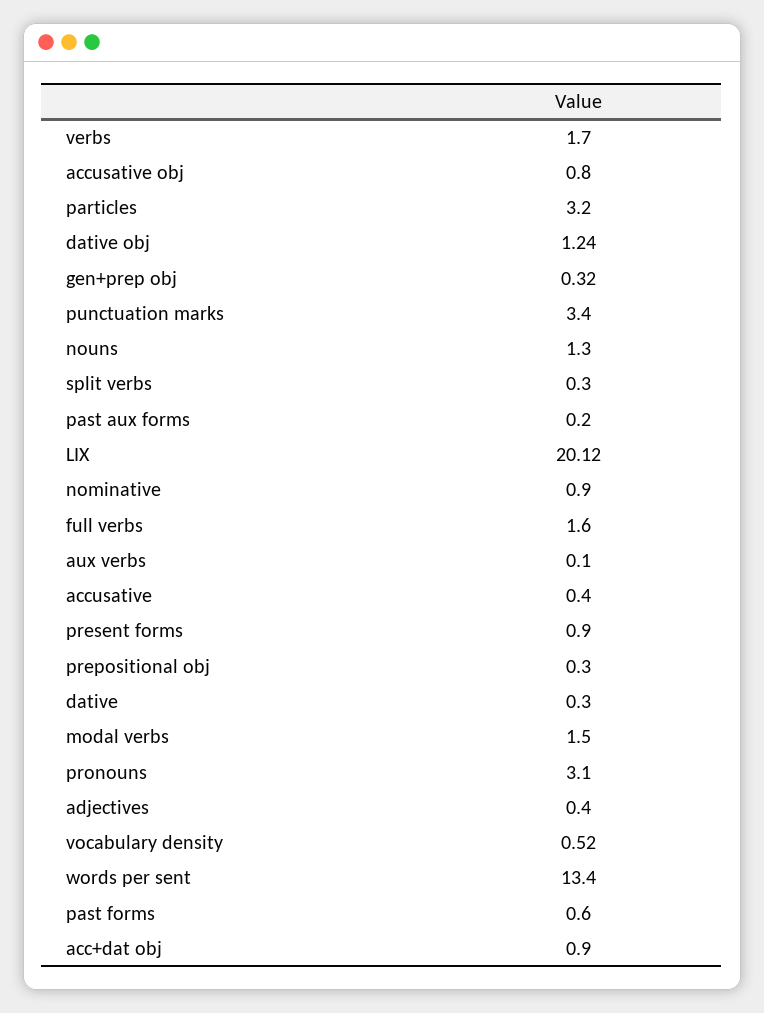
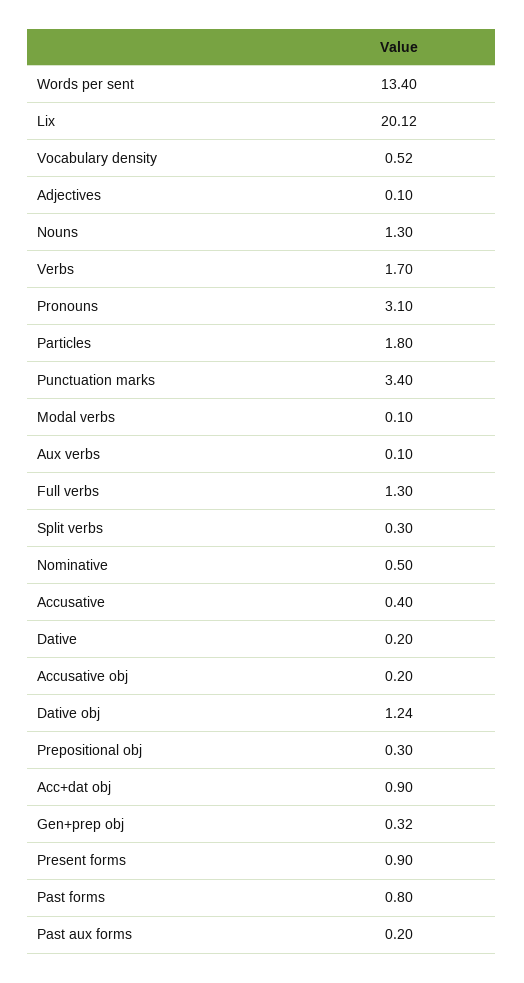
accusative obj: 0.8 -> 0.2
particles: 3.2 -> 1.8
nominative: 0.9 -> 0.5
full verbs: 1.6 -> 1.3
dative: 0.3 -> 0.2
modal verbs: 1.5 -> 0.1
adjectives: 0.4 -> 0.1
past forms: 0.6 -> 0.8

